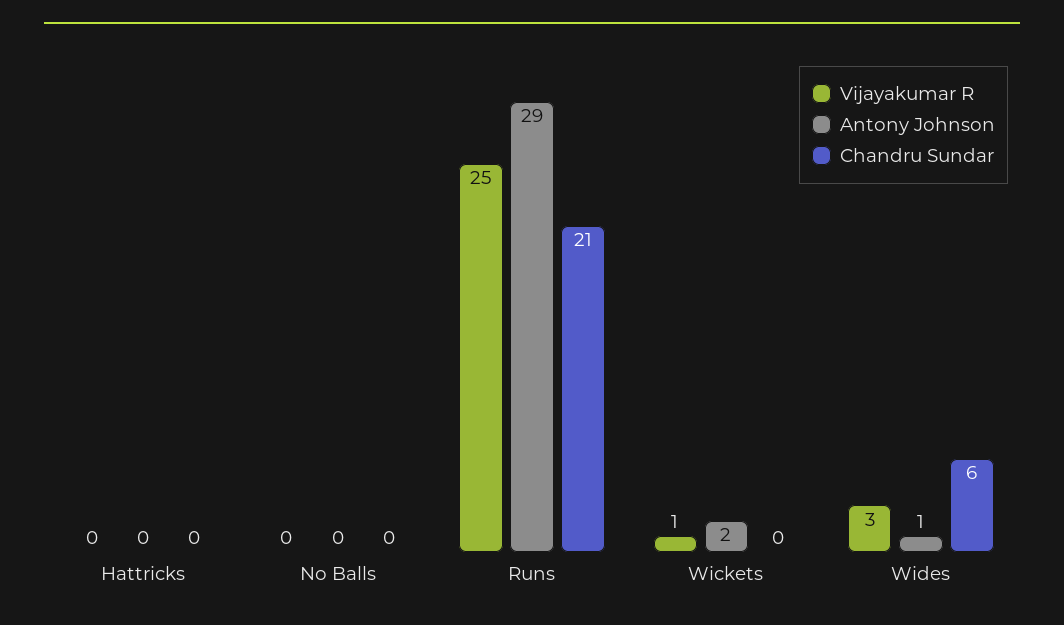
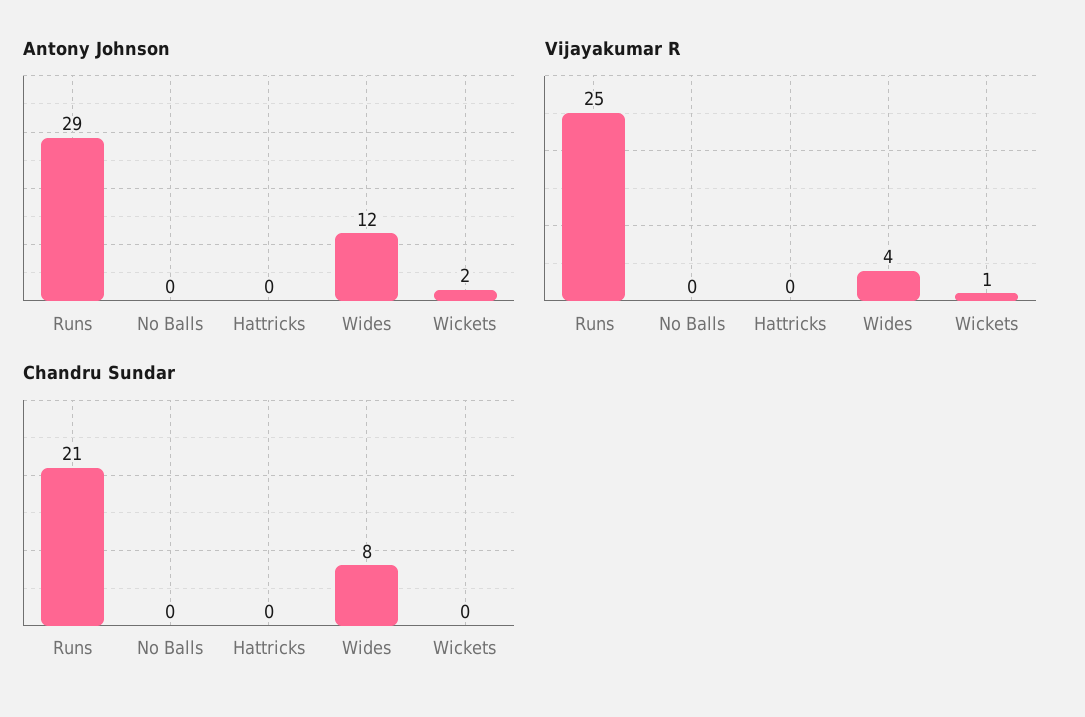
Vijayakumar R, Wides: 3 -> 4
Antony Johnson, Wides: 1 -> 12
Chandru Sundar, Wides: 6 -> 8

